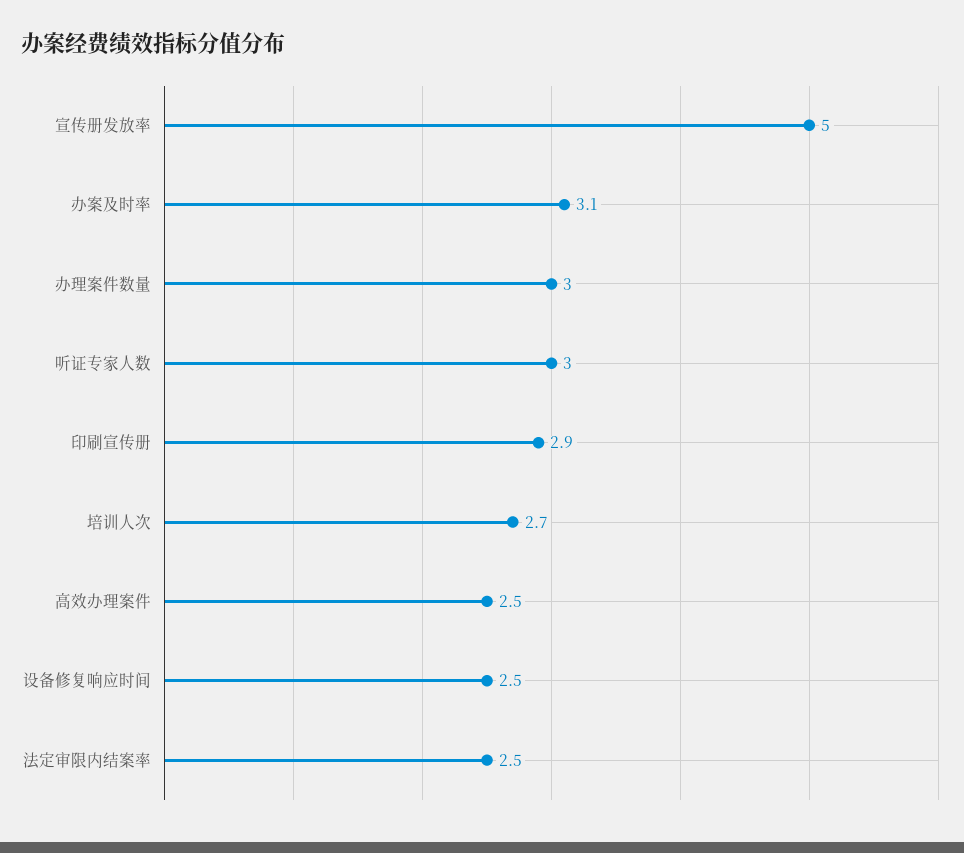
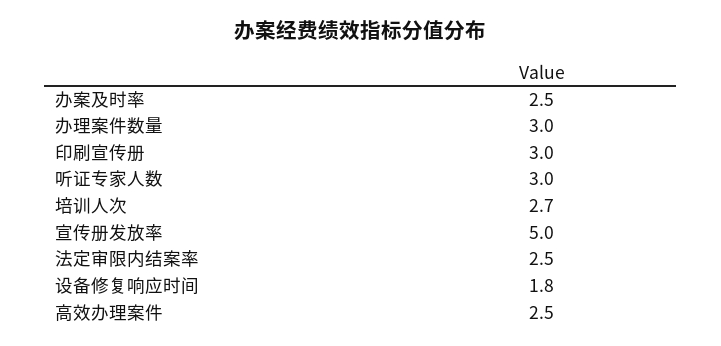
办案及时率: 3.1 -> 2.5
印刷宣传册: 2.9 -> 3
设备修复响应时间: 2.5 -> 1.8

